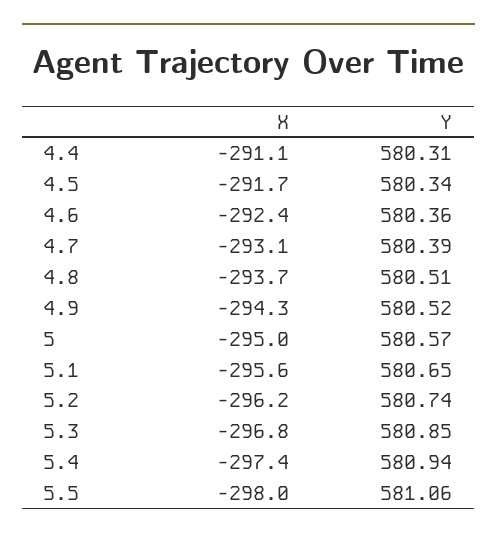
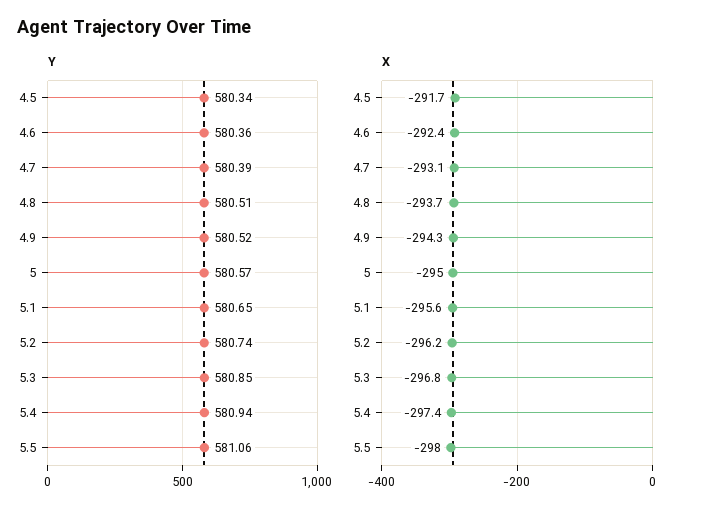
X, 4.4: -291.1 -> none
Y, 4.4: 580.31 -> none

